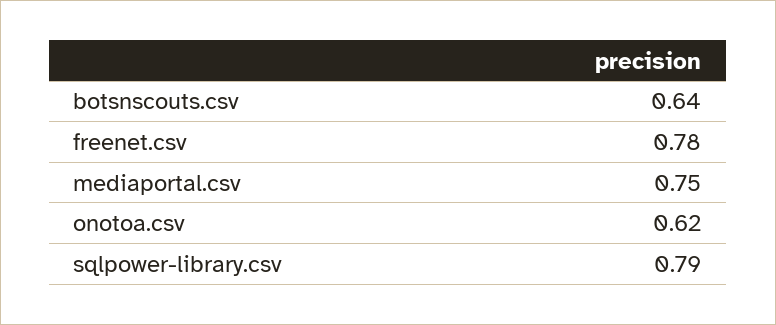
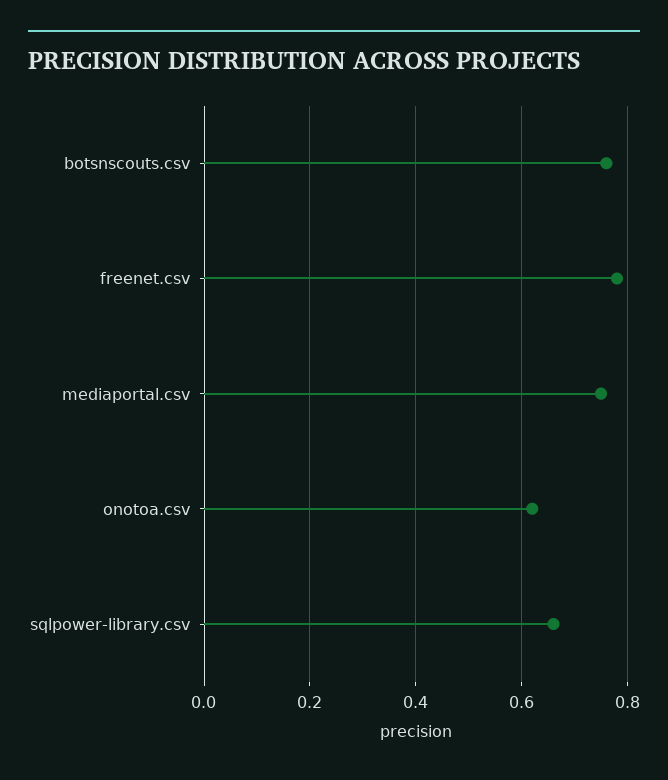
botsnscouts.csv: 0.64 -> 0.75
sqlpower-library.csv: 0.79 -> 0.65

